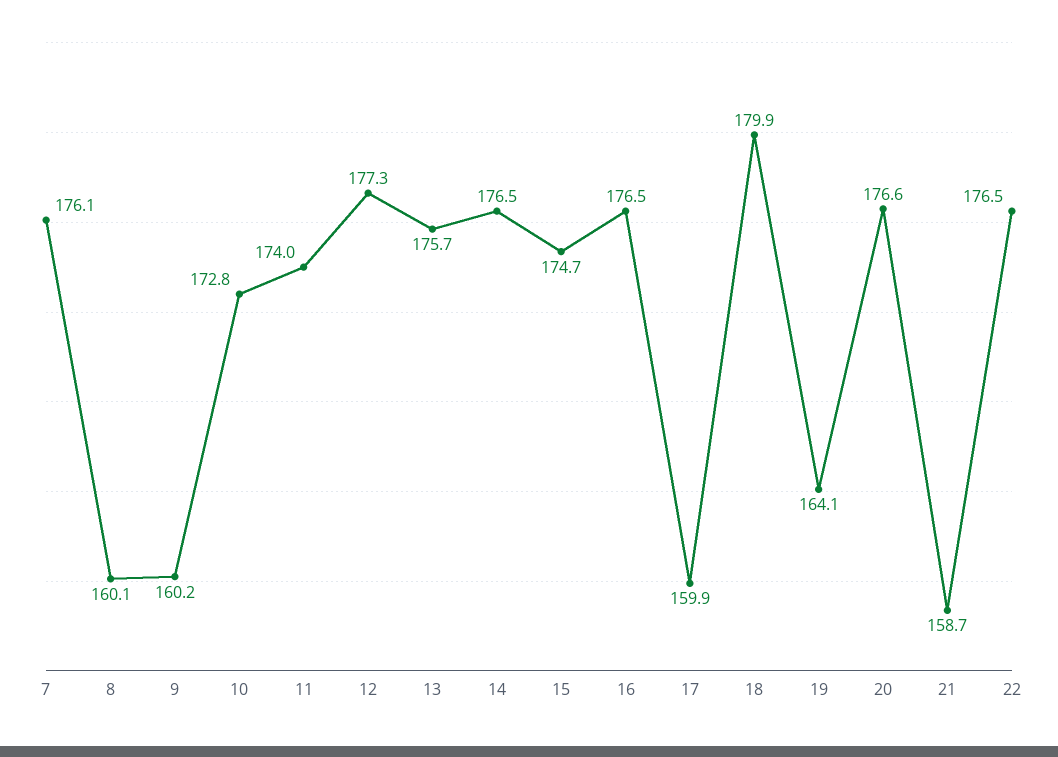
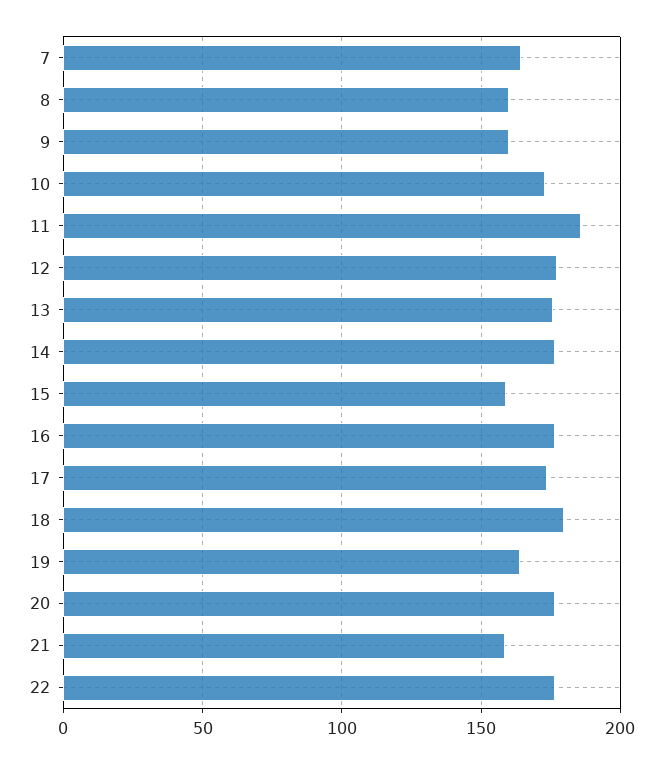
7: 176.1 -> 165
11: 174 -> 185
15: 174.7 -> 160
17: 159.9 -> 175

